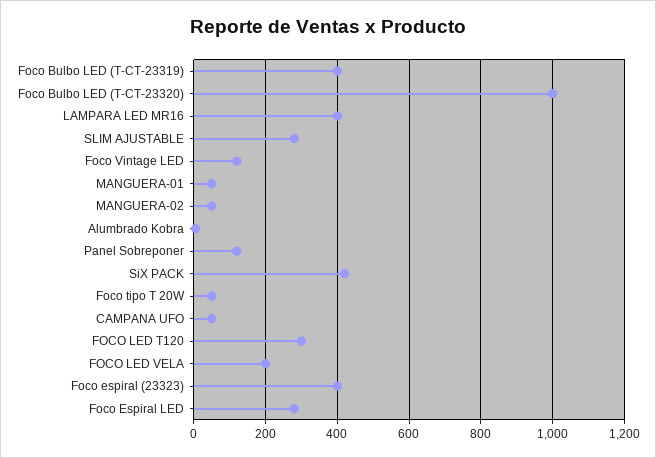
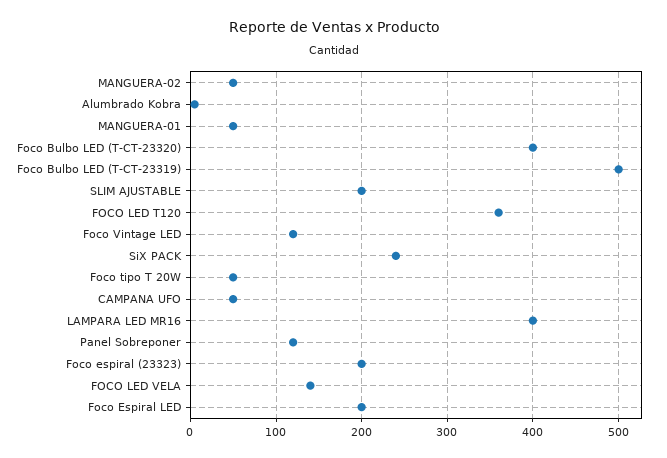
Foco Bulbo LED (T-CT-23319): 400 -> 500
Foco Bulbo LED (T-CT-23320): 1000 -> 400
SLIM AJUSTABLE: 280 -> 200
SiX PACK: 420 -> 240
FOCO LED T120: 300 -> 360
FOCO LED VELA: 200 -> 140
Foco espiral (23323): 400 -> 200
Foco Espiral LED: 280 -> 200

